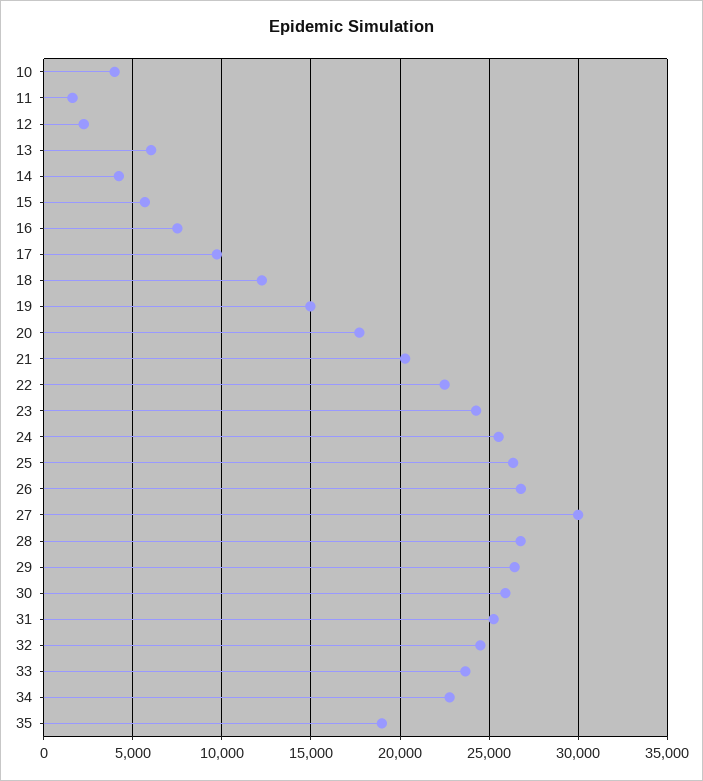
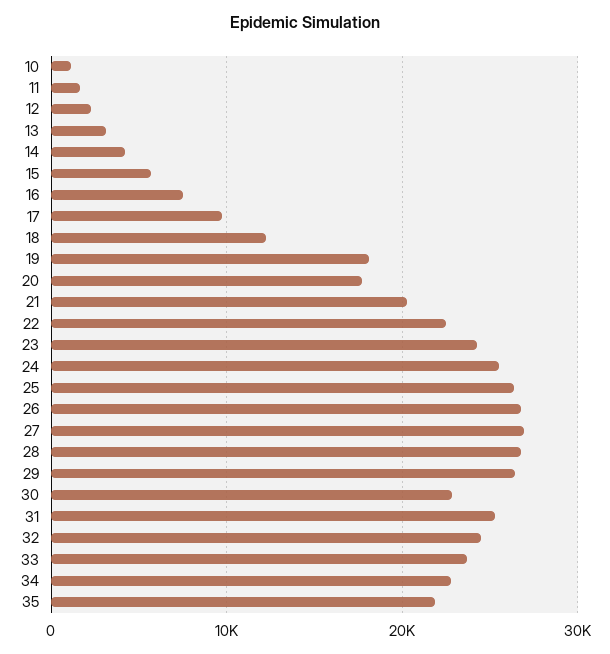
10: 4000 -> 1000
13: 6000 -> 3000
19: 15000 -> 18000
27: 30000 -> 27000
30: 26000 -> 23000
35: 19000 -> 22000

